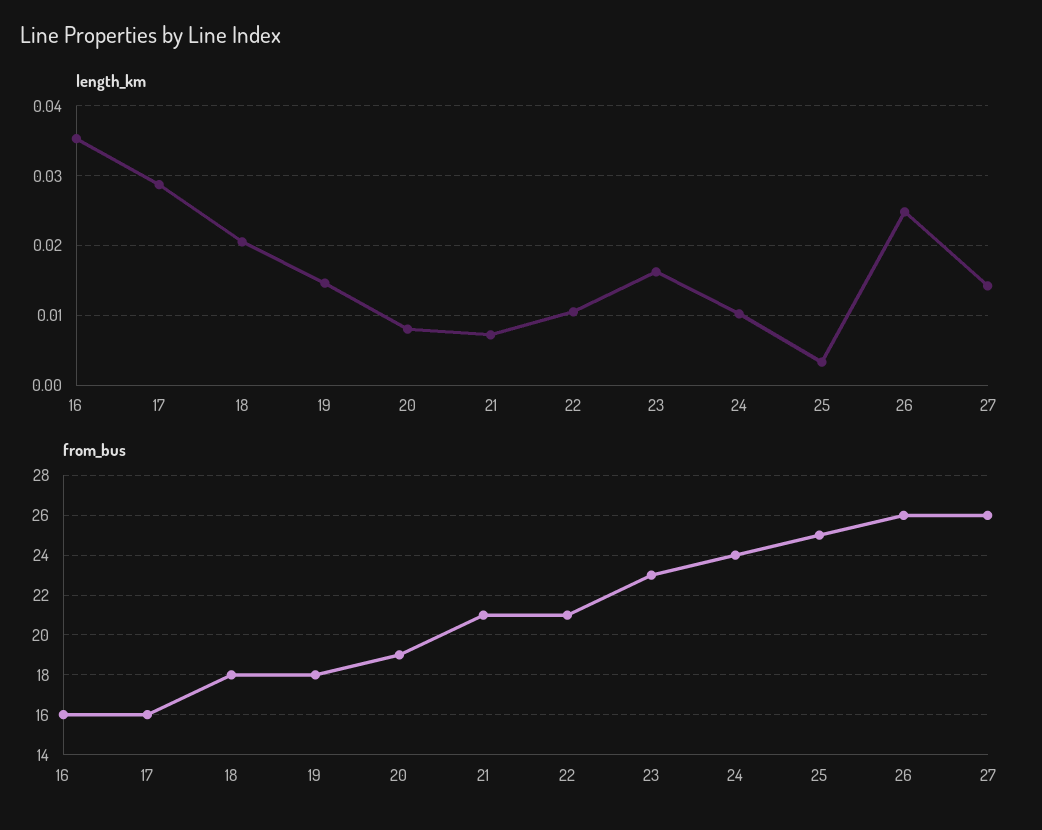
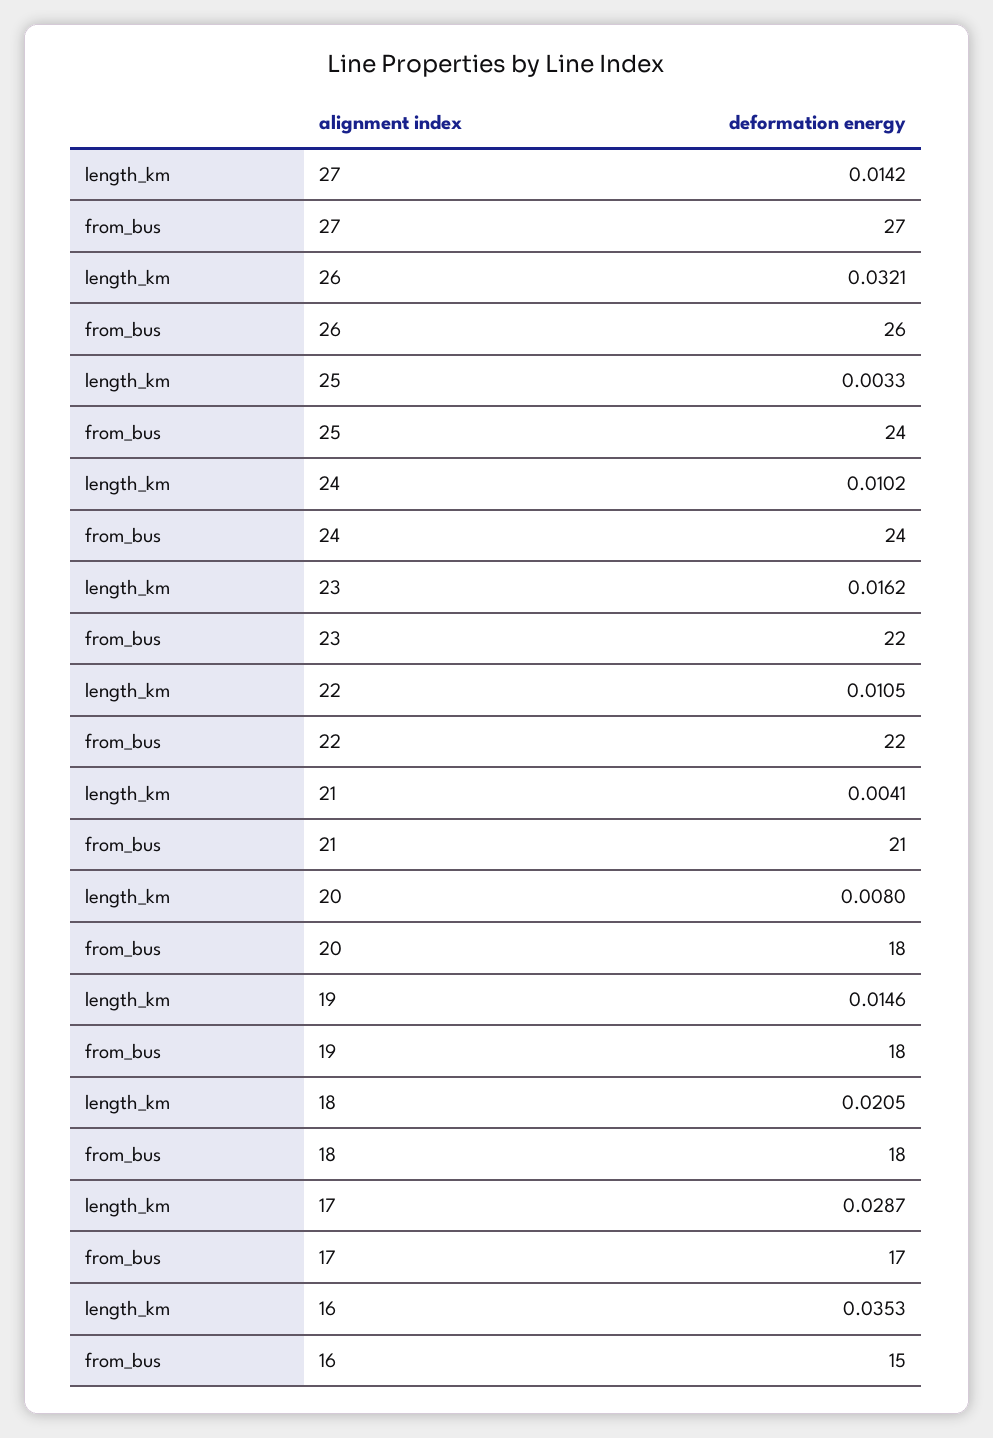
length_km, 21: 0.007 -> 0.0041
length_km, 26: 0.025 -> 0.0321
from_bus, 16: 16 -> 15
from_bus, 17: 16 -> 17
from_bus, 20: 19 -> 18
from_bus, 22: 21 -> 22
from_bus, 23: 23 -> 22
from_bus, 25: 25 -> 24
from_bus, 27: 26 -> 27

